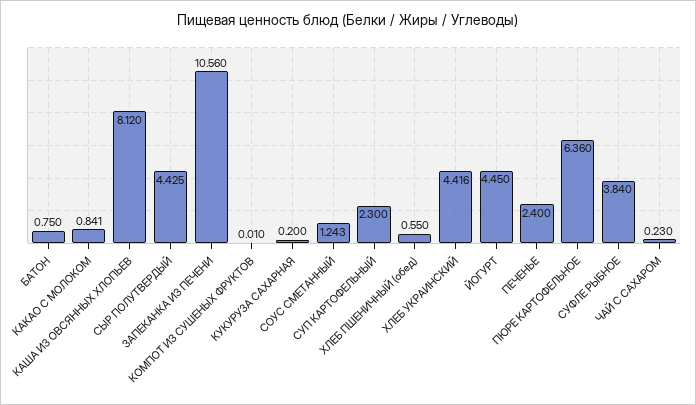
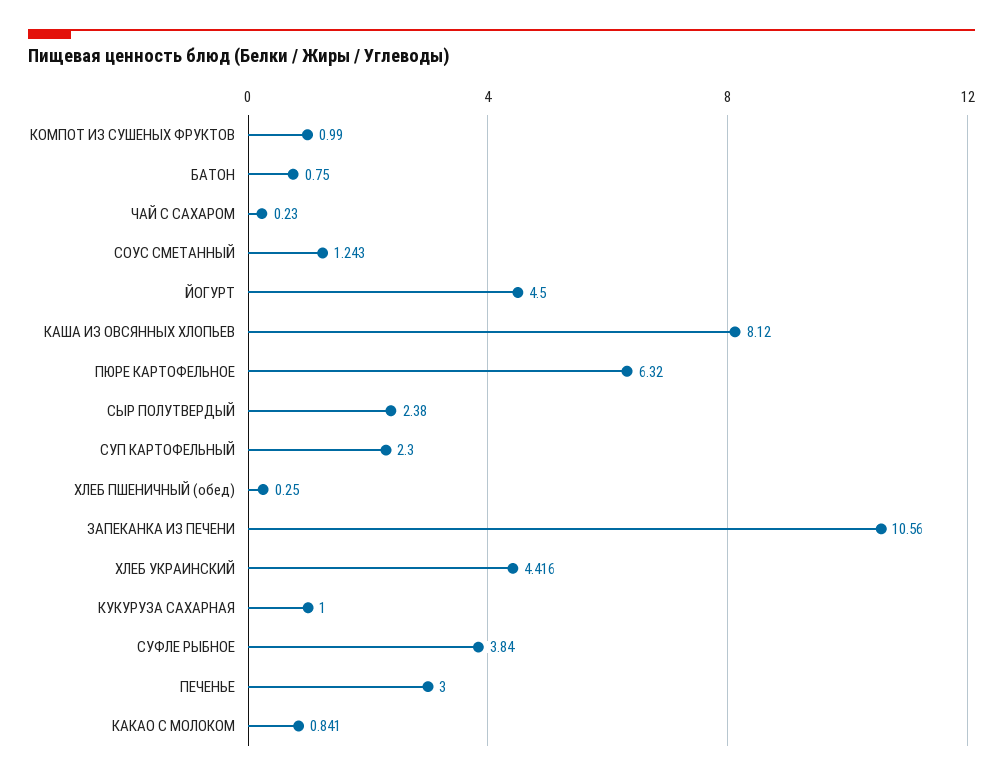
СЫР ПОЛУТВЕРДЫЙ: 4.425 -> 2.38
КОМПОТ ИЗ СУШЕНЫХ ФРУКТОВ: 0.01 -> 0.99
КУКУРУЗА САХАРНАЯ: 0.2 -> 1
ХЛЕБ ПШЕНИЧНЫЙ (обед): 0.55 -> 0.25
ЙОГУРТ: 4.45 -> 4.5
ПЕЧЕНЬЕ: 2.4 -> 3
ПЮРЕ КАРТОФЕЛЬНОЕ: 6.36 -> 6.32

